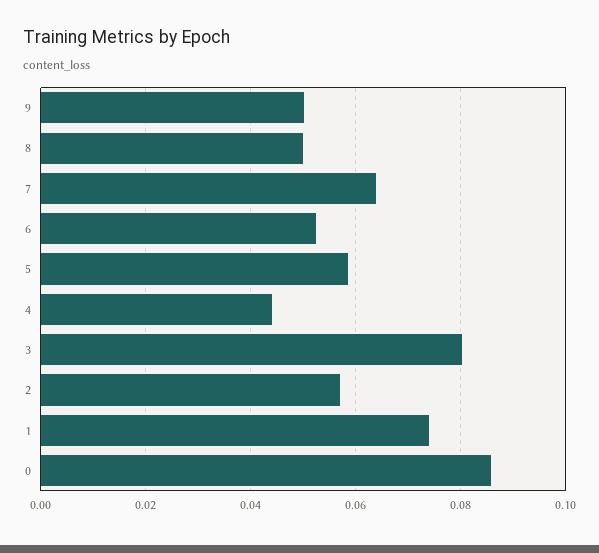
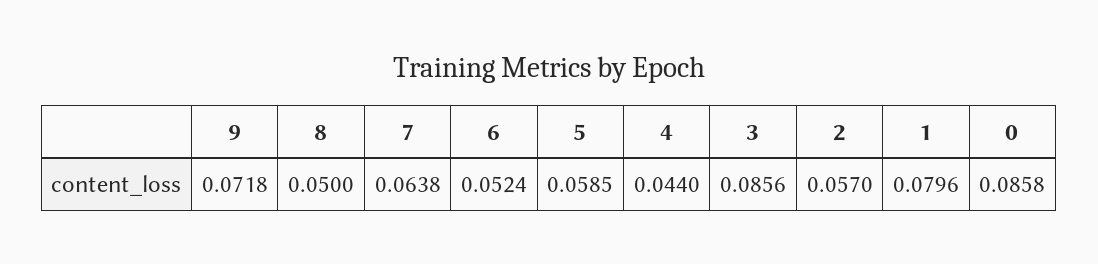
9: 0.05 -> 0.0718
3: 0.08 -> 0.0856
1: 0.074 -> 0.0796

